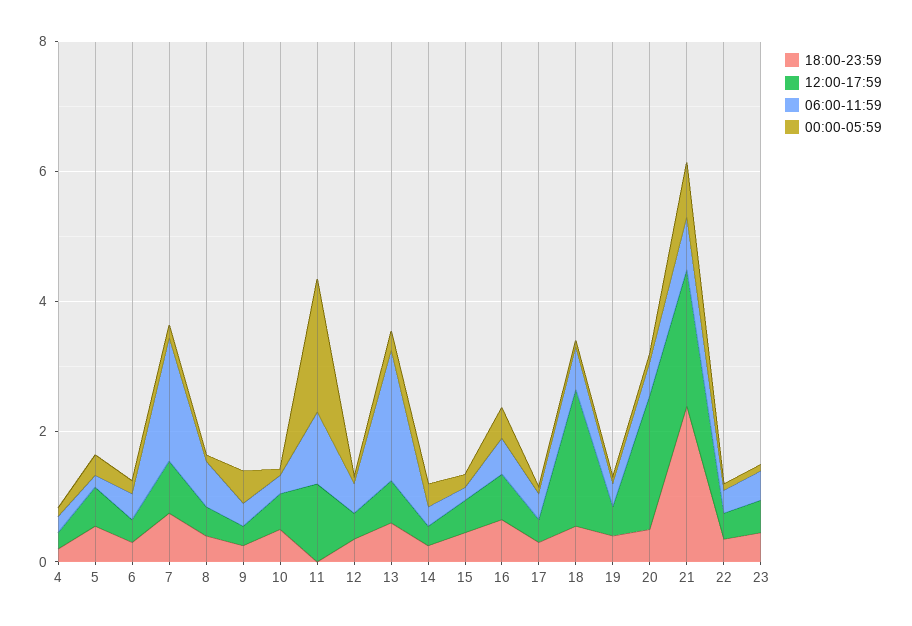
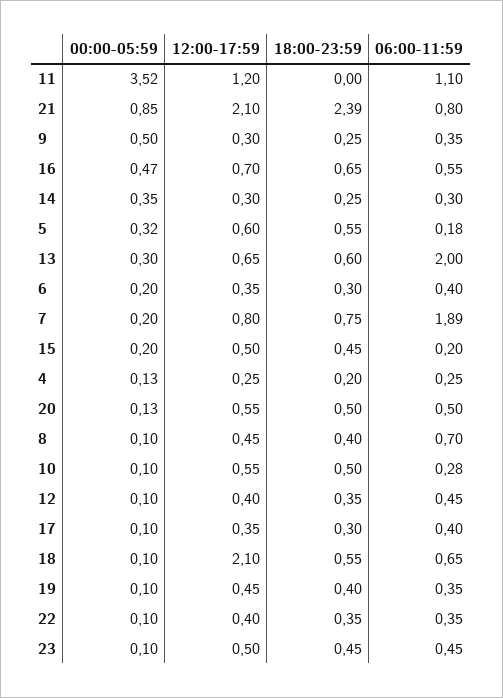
00:00-05:59, 11: 2 -> 3.52
12:00-17:59, 20: 2 -> 0.55

